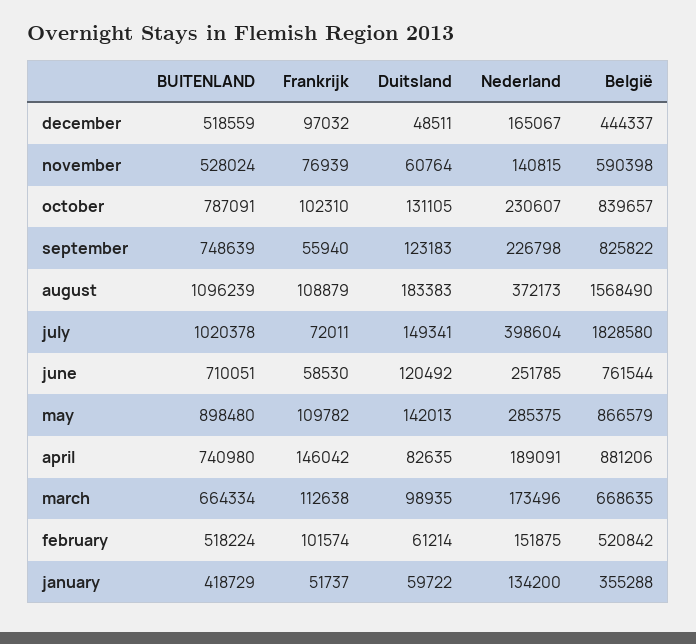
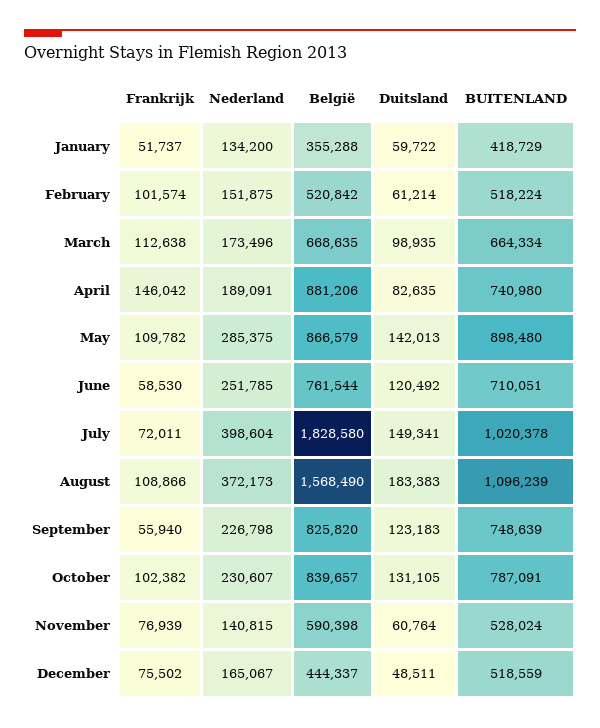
Frankrijk, december: 97032 -> 75502
Frankrijk, october: 102310 -> 102382
België, september: 825822 -> 825820
Frankrijk, august: 108879 -> 108866

